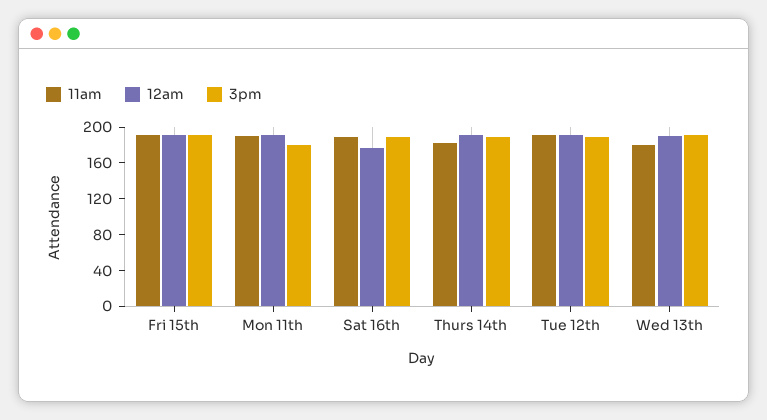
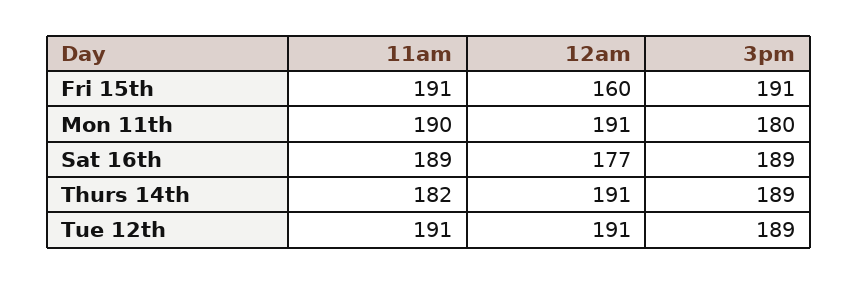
12am, Fri 15th: 190 -> 160
11am, Wed 13th: 180 -> none
12am, Wed 13th: 190 -> none
3pm, Wed 13th: 190 -> none

